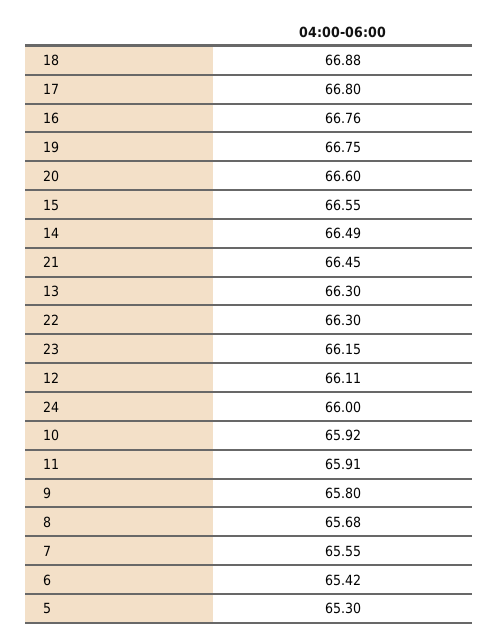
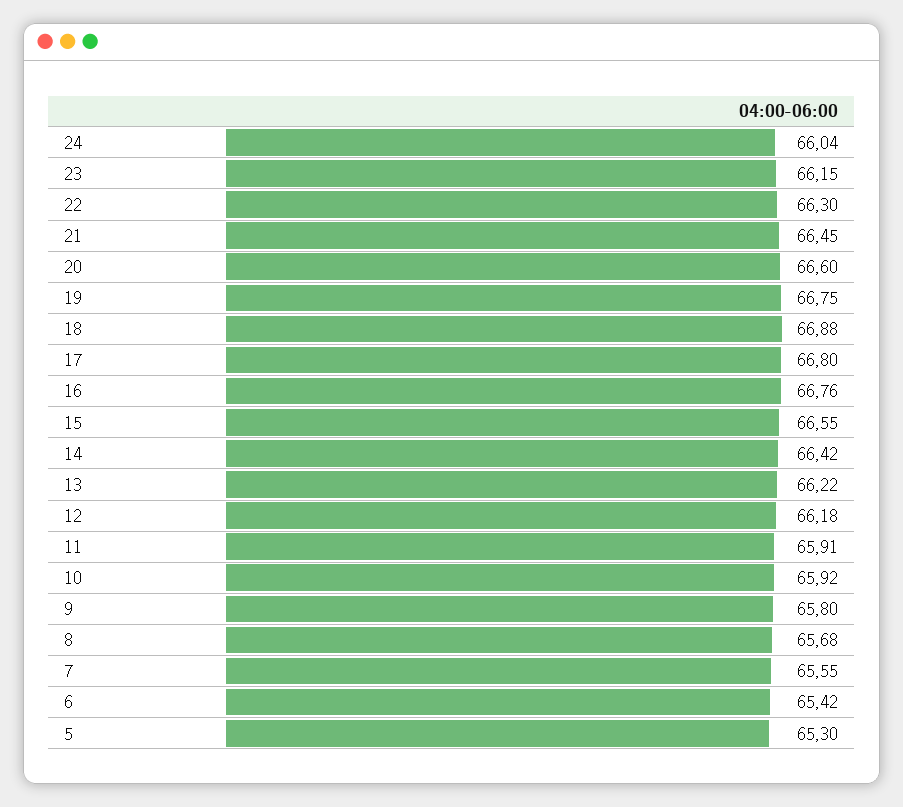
14: 66.49 -> 66.42
13: 66.3 -> 66.22
12: 66.11 -> 66.18
24: 66 -> 66.04

